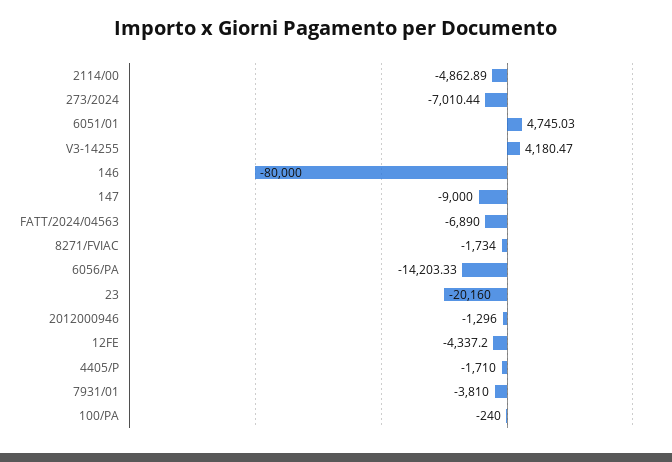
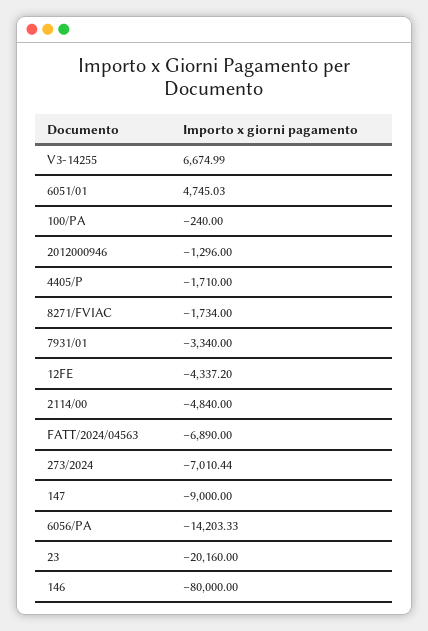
2114/00: -4862.89 -> -4840
V3-14255: 4180.47 -> 6674.99
7931/01: -3810 -> -3340

